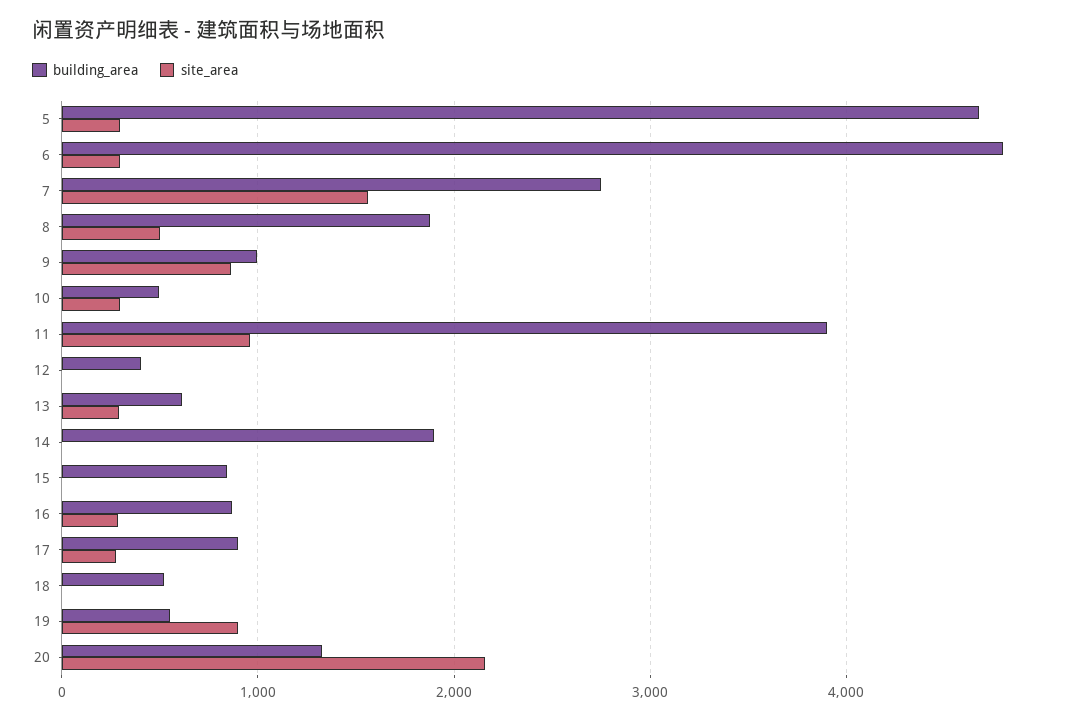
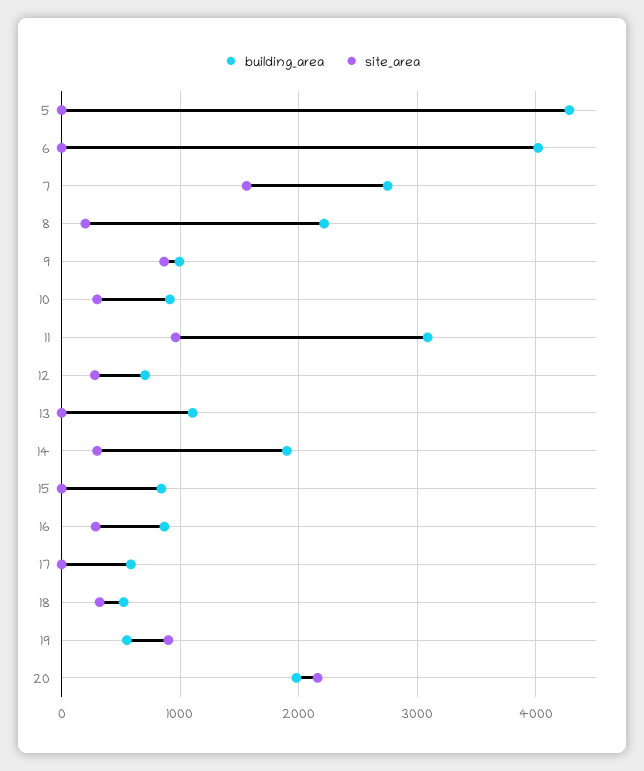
building_area, 5: 4700 -> 4300
site_area, 5: 300 -> 0
building_area, 6: 4800 -> 4000
site_area, 6: 300 -> 0
building_area, 8: 1900 -> 2200
site_area, 8: 500 -> 200
building_area, 10: 500 -> 900
building_area, 11: 3900 -> 3100
building_area, 12: 400 -> 700
site_area, 12: 0 -> 300
building_area, 13: 600 -> 1100
site_area, 13: 300 -> 0
site_area, 14: 0 -> 300
building_area, 17: 900 -> 600
site_area, 17: 300 -> 0
site_area, 18: 0 -> 300
building_area, 20: 1300 -> 2000

